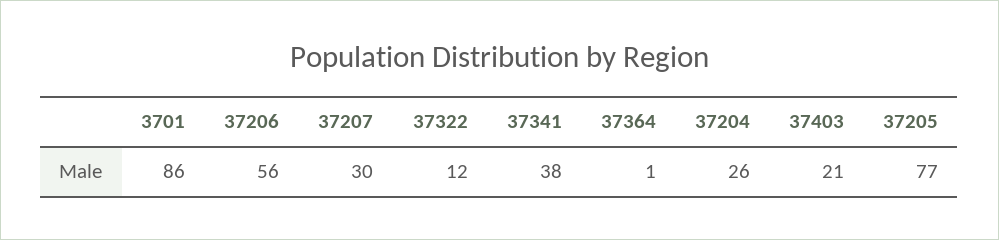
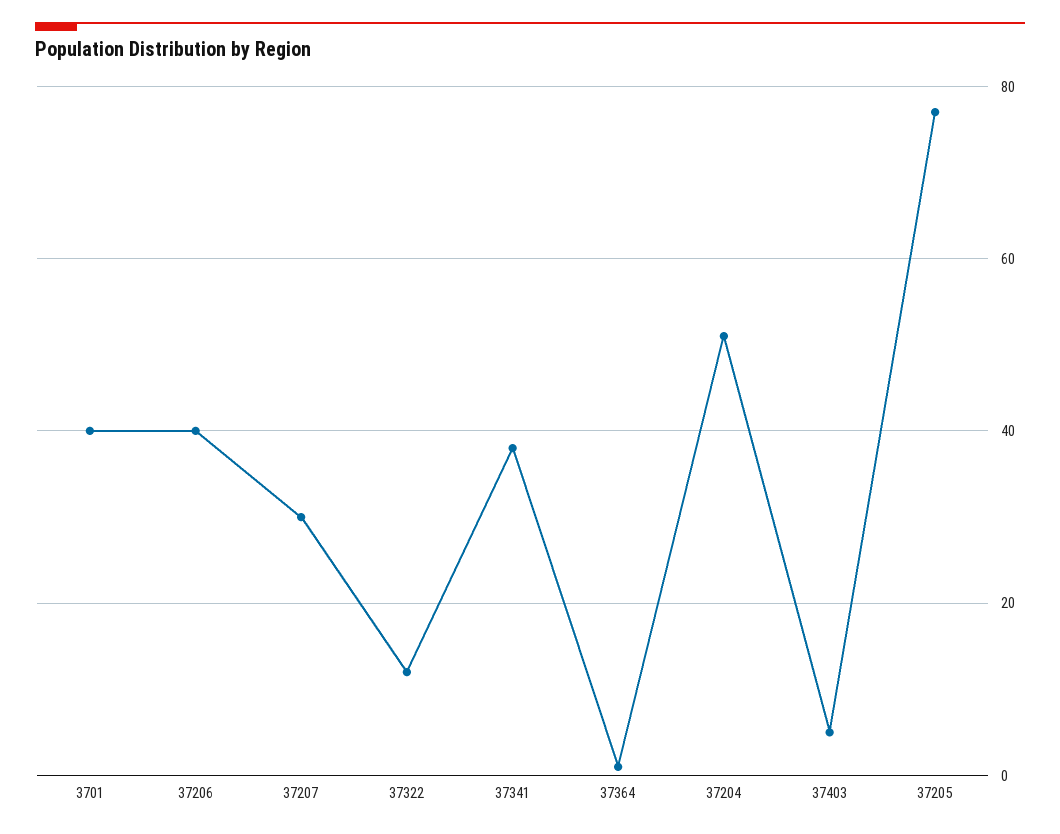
3701: 86 -> 40
37206: 56 -> 40
37204: 26 -> 50
37403: 21 -> 5

